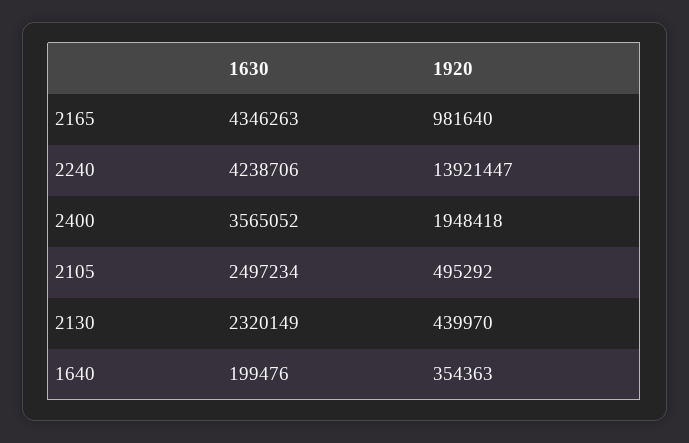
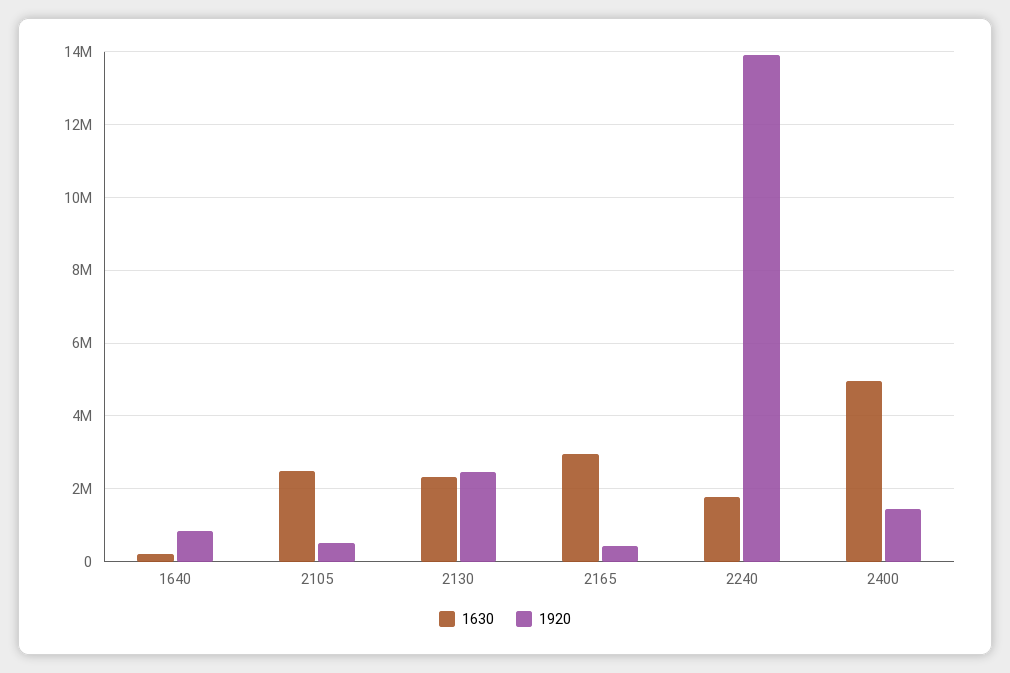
1630, 2165: 4346263 -> 3000000
1920, 2165: 981640 -> 400000
1630, 2240: 4238706 -> 1800000
1630, 2400: 3565052 -> 5000000
1920, 2400: 1948418 -> 1400000
1920, 2130: 439970 -> 2400000
1920, 1640: 354363 -> 800000

